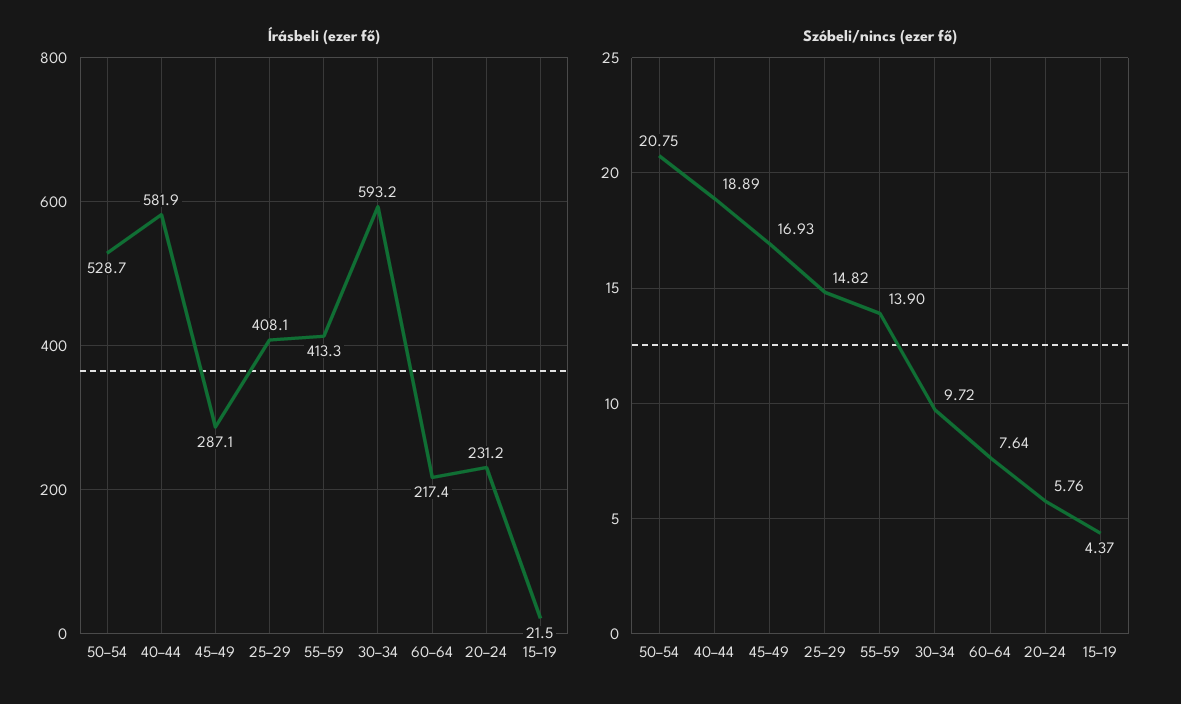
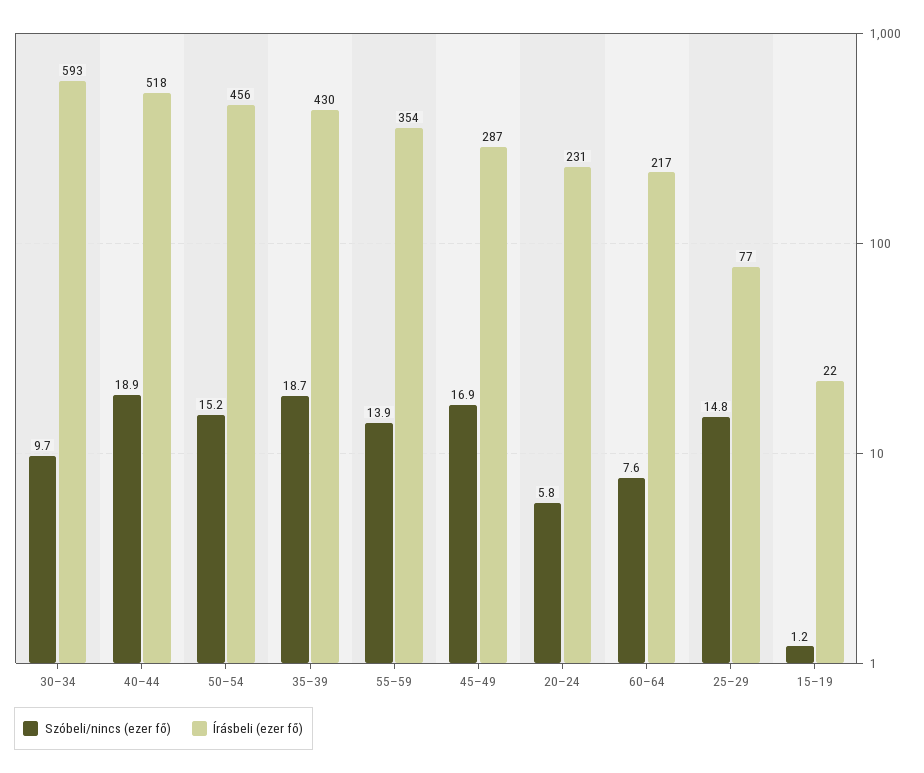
Írásbeli (ezer fő), 50–54: 528.7 -> 456
Írásbeli (ezer fő), 40–44: 581.9 -> 518
Írásbeli (ezer fő), 25–29: 408.1 -> 77
Írásbeli (ezer fő), 55–59: 413.3 -> 354
Szóbeli/nincs (ezer fő), 50–54: 20.75 -> 15.2
Szóbeli/nincs (ezer fő), 15–19: 4.37 -> 1.2
Szóbeli/nincs (ezer fő), 35–39: none -> 18.7
Írásbeli (ezer fő), 35–39: none -> 430

